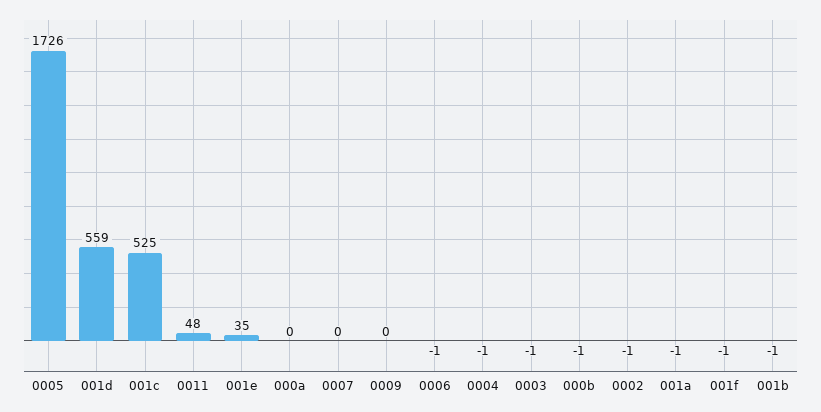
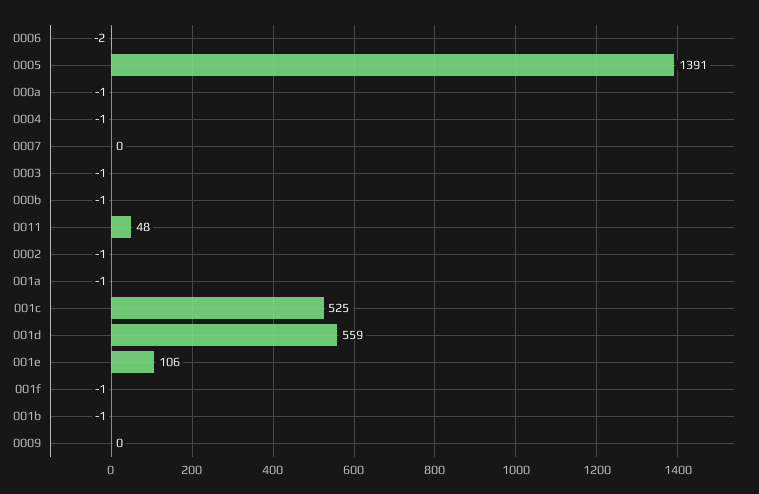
0005: 1726 -> 1391
001e: 35 -> 106
000a: 0 -> -1
0006: -1 -> -2

